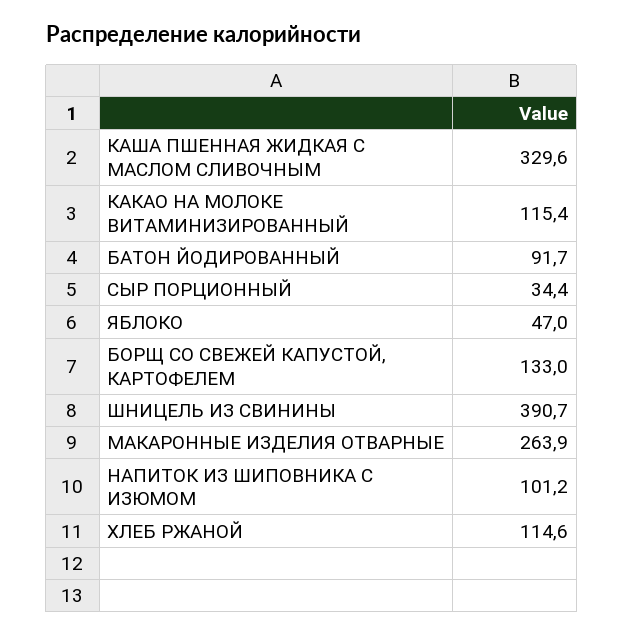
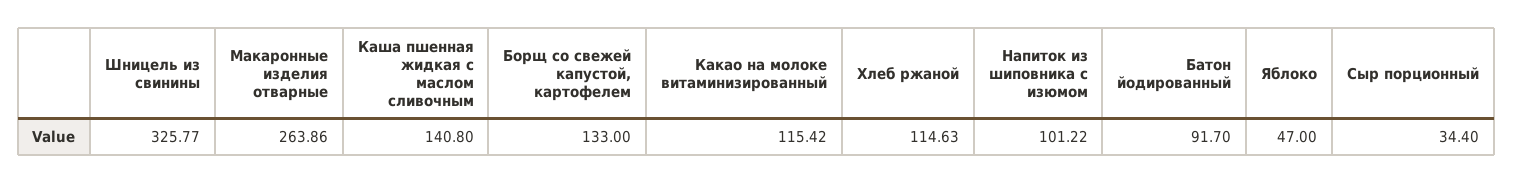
КАША ПШЕННАЯ ЖИДКАЯ С МАСЛОМ СЛИВОЧНЫМ: 329.6 -> 140.8
ШНИЦЕЛЬ ИЗ СВИНИНЫ: 390.7 -> 325.77

